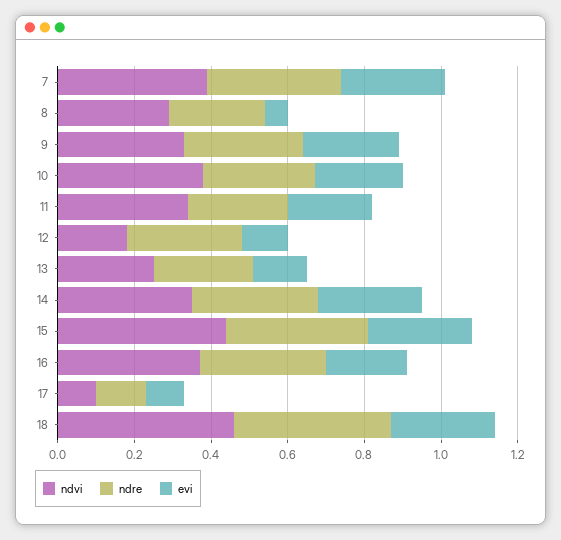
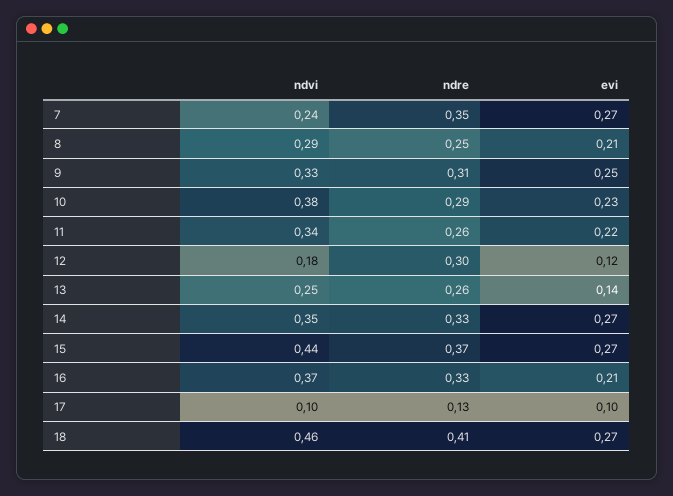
ndvi, 7: 0.4 -> 0.24
evi, 8: 0.05 -> 0.21

